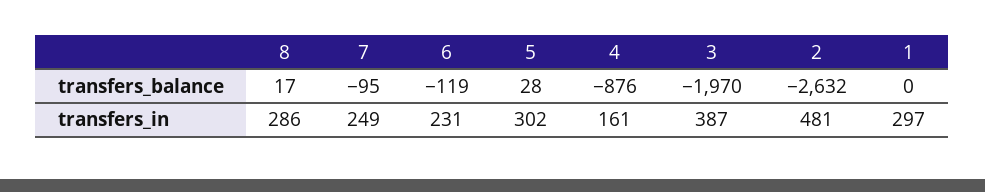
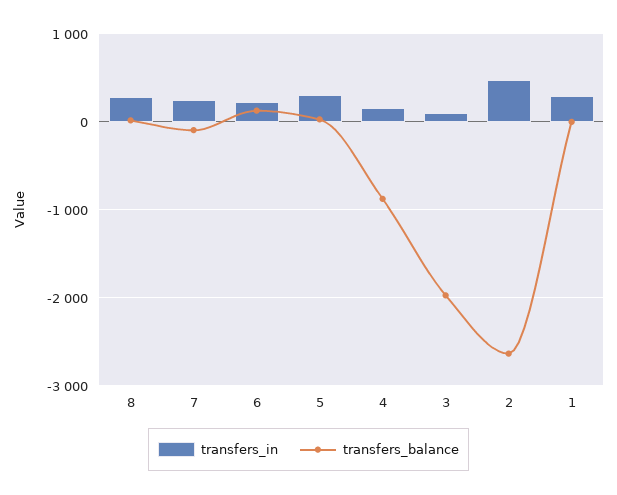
transfers_balance, 6: -119 -> 100
transfers_in, 3: 387 -> 100

